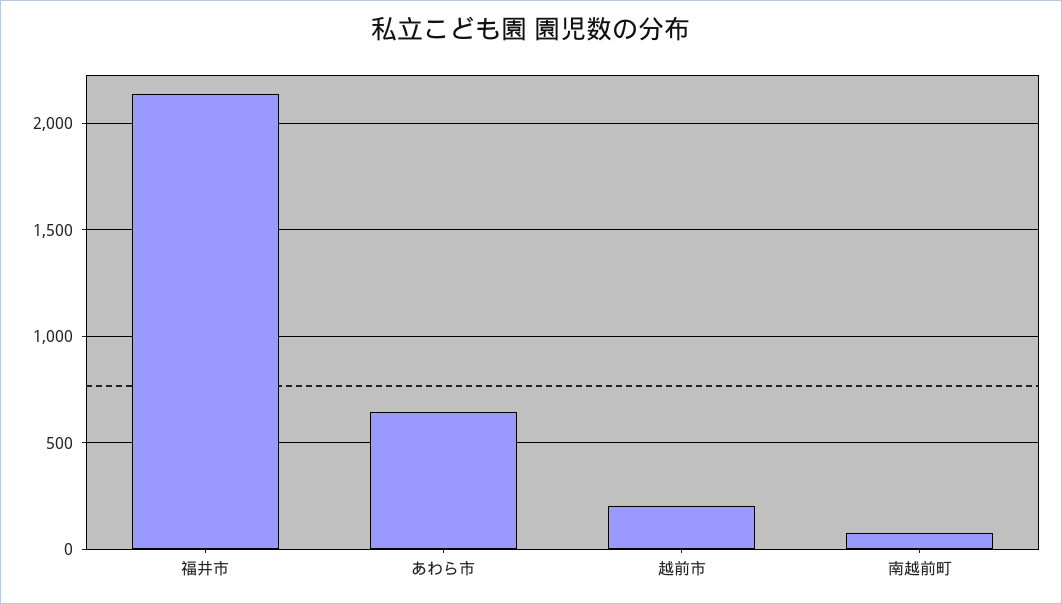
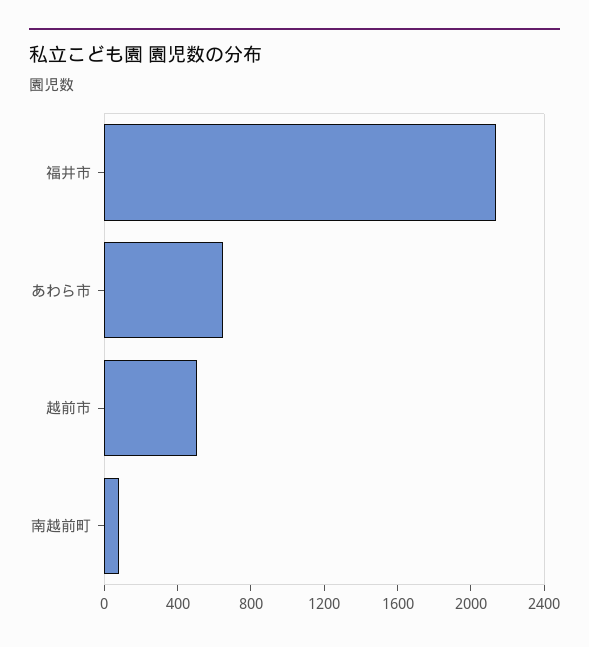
越前市: 200 -> 500

